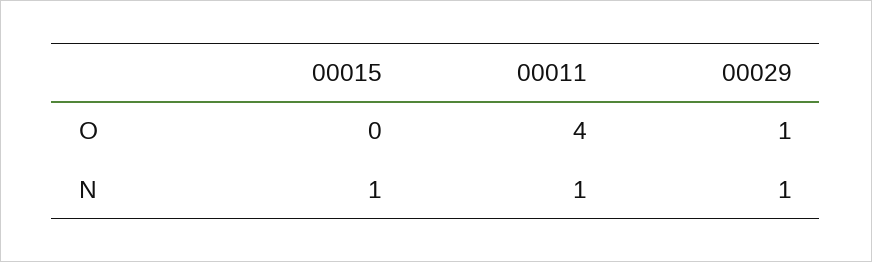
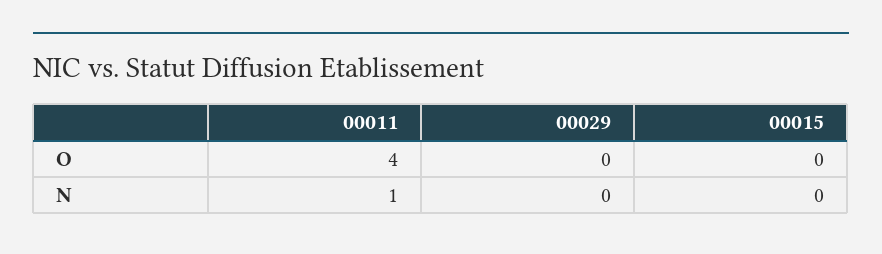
00029, O: 1 -> 0
00015, N: 1 -> 0
00029, N: 1 -> 0

